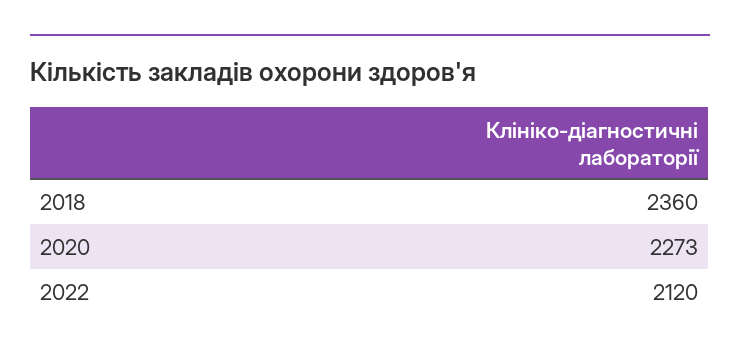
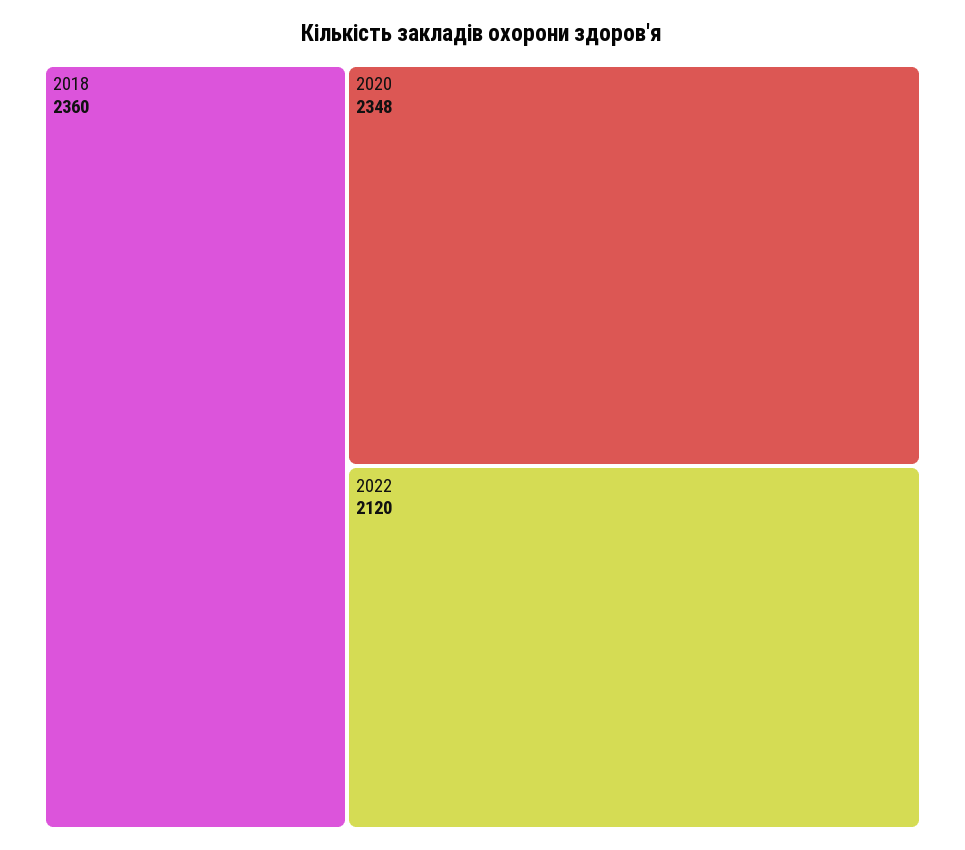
2020: 2273 -> 2348

